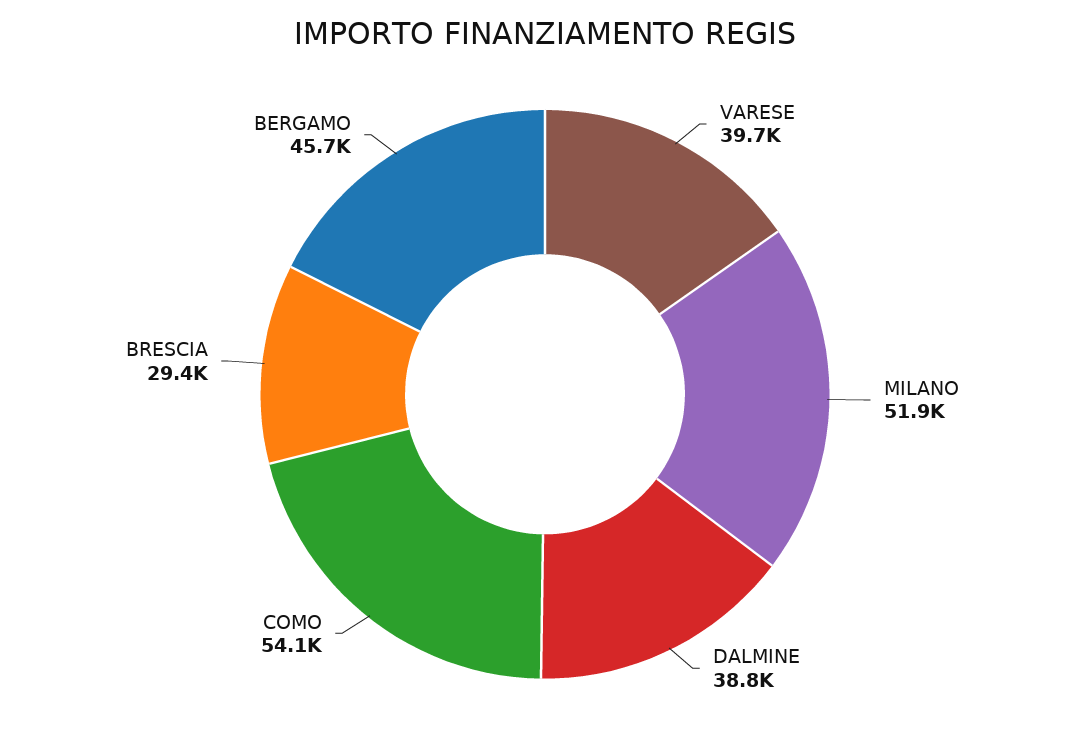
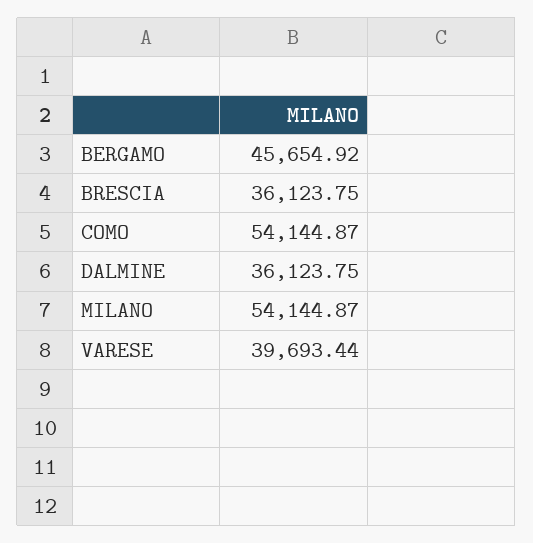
MILANO: 51900 -> 54144.87
DALMINE: 38800 -> 36123.75
BRESCIA: 29400 -> 36123.75

